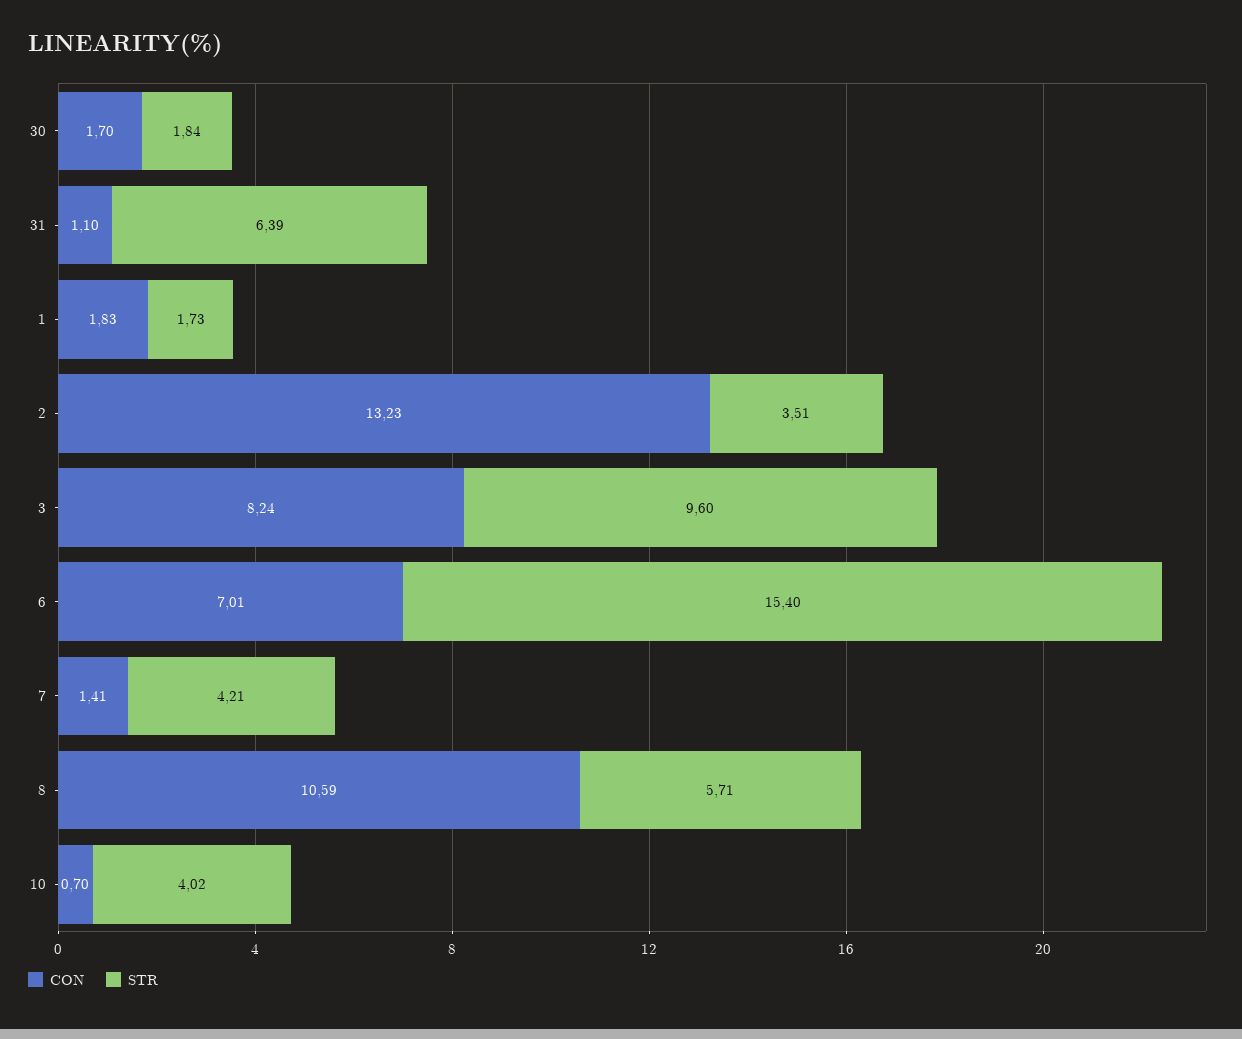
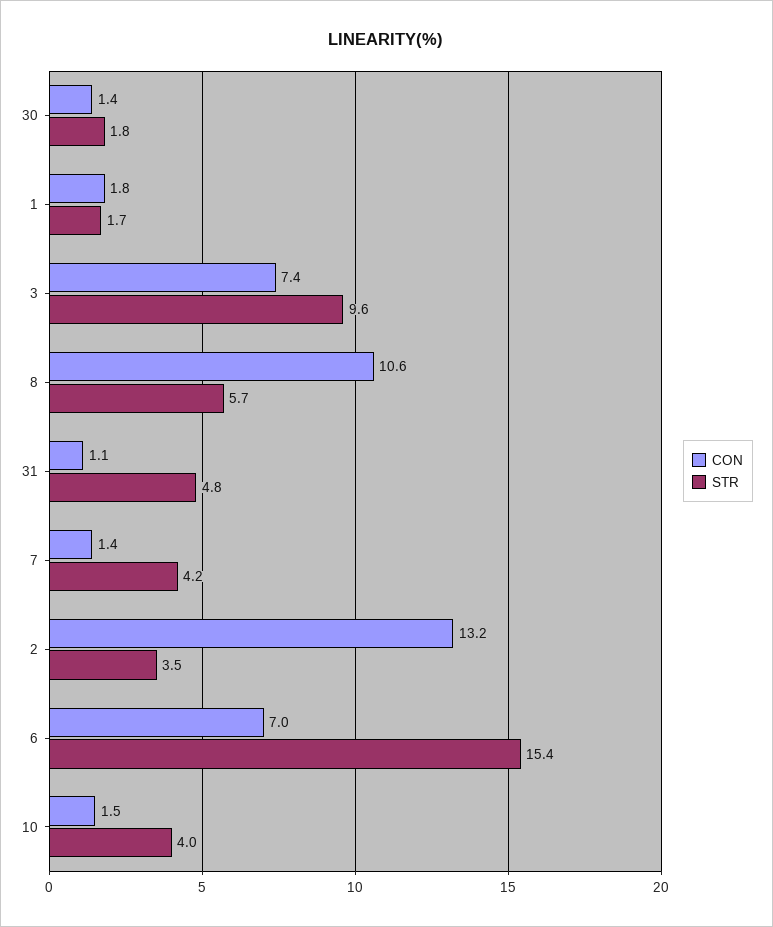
CON, 30: 1.7 -> 1.4
STR, 31: 6.39 -> 4.8
CON, 3: 8.24 -> 7.4
CON, 10: 0.7 -> 1.5

